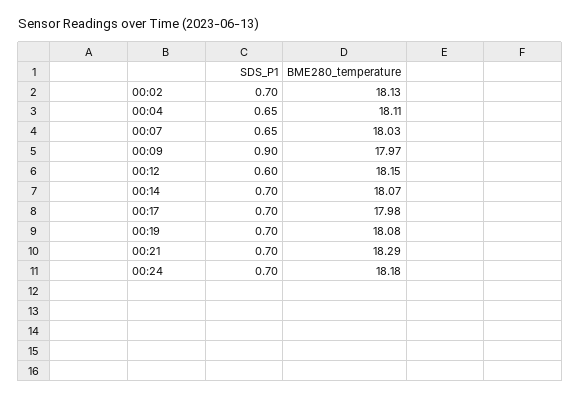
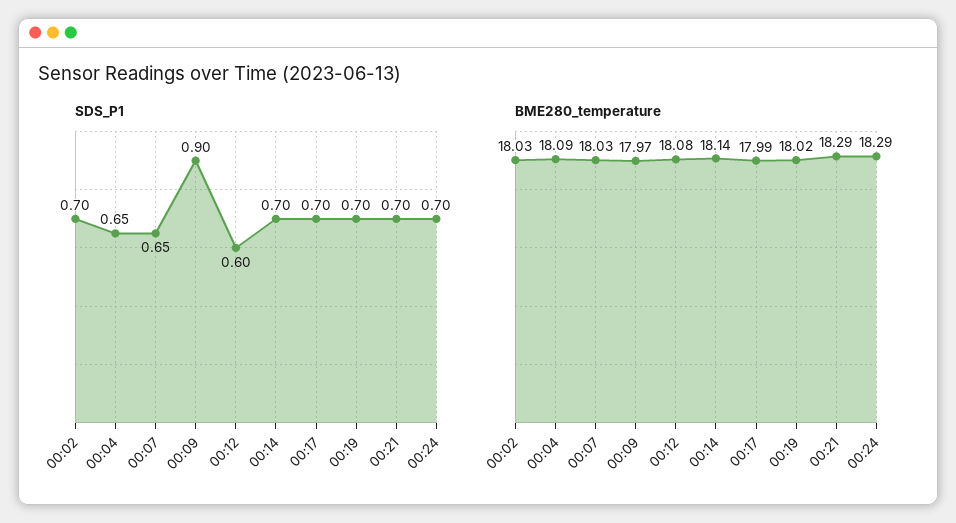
BME280_temperature, 00:02: 18.13 -> 18.03
BME280_temperature, 00:04: 18.11 -> 18.09
BME280_temperature, 00:12: 18.15 -> 18.08
BME280_temperature, 00:14: 18.07 -> 18.14
BME280_temperature, 00:17: 17.98 -> 17.99
BME280_temperature, 00:19: 18.08 -> 18.02
BME280_temperature, 00:24: 18.18 -> 18.29

